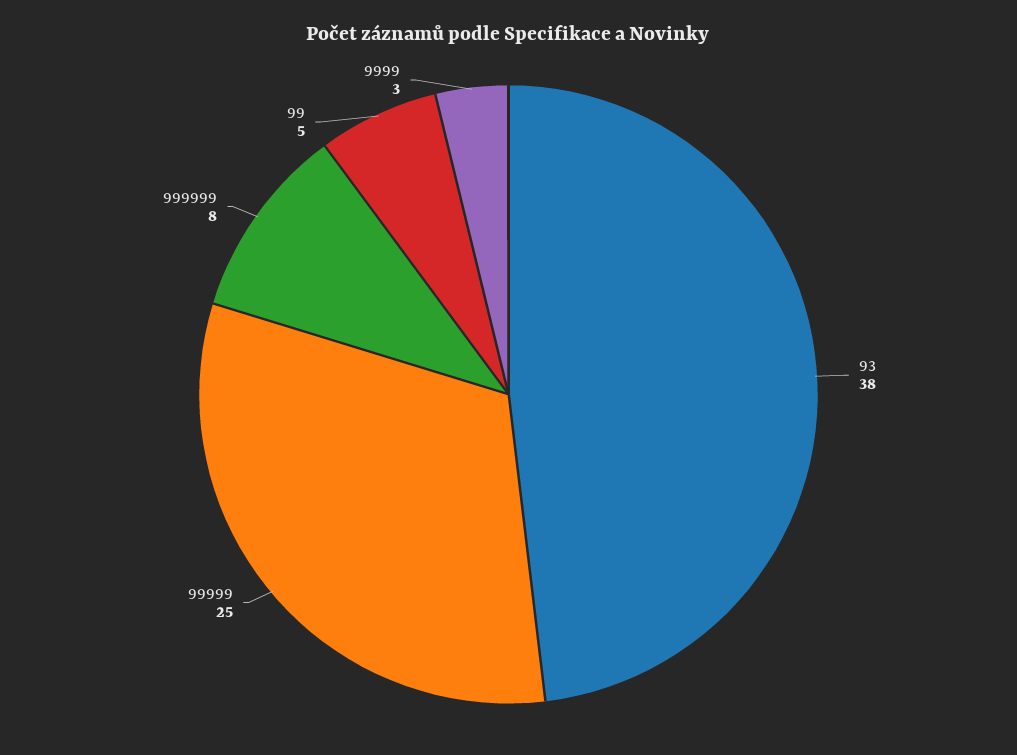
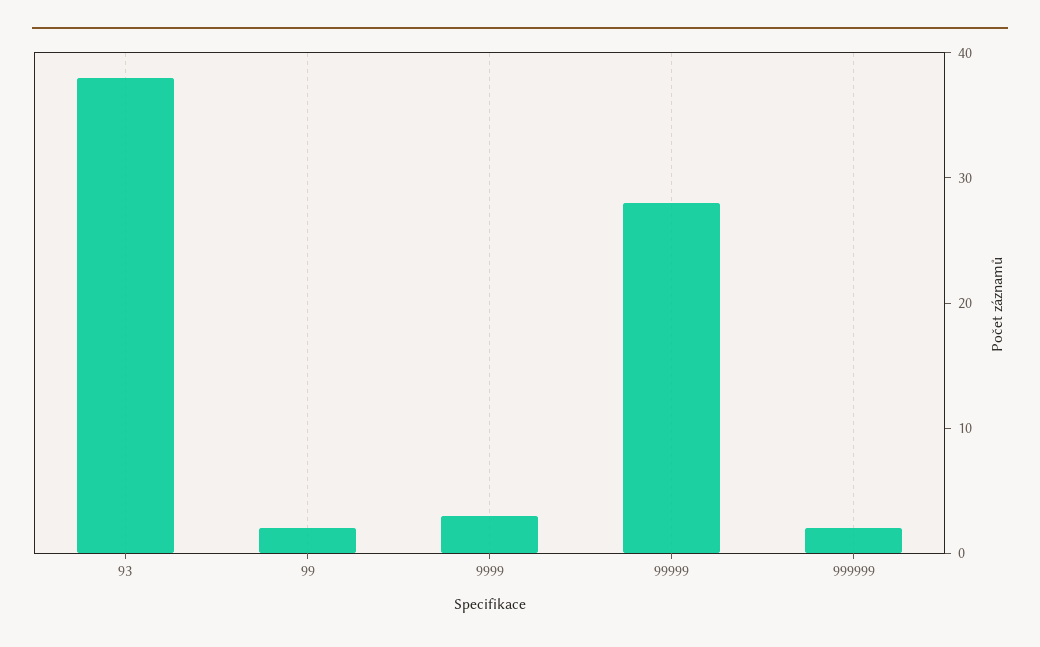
99999: 25 -> 28
999999: 8 -> 2
99: 5 -> 2

